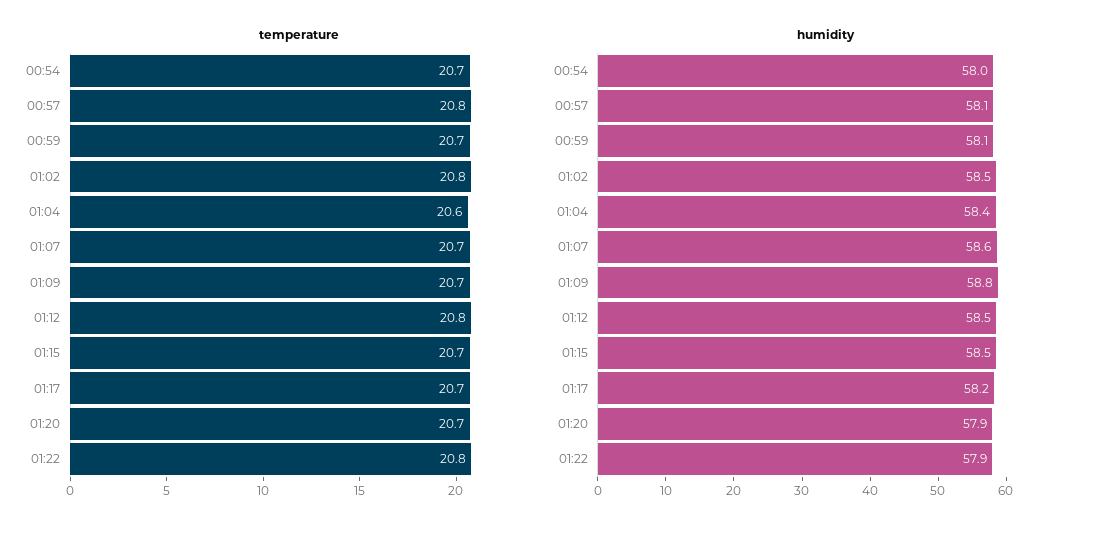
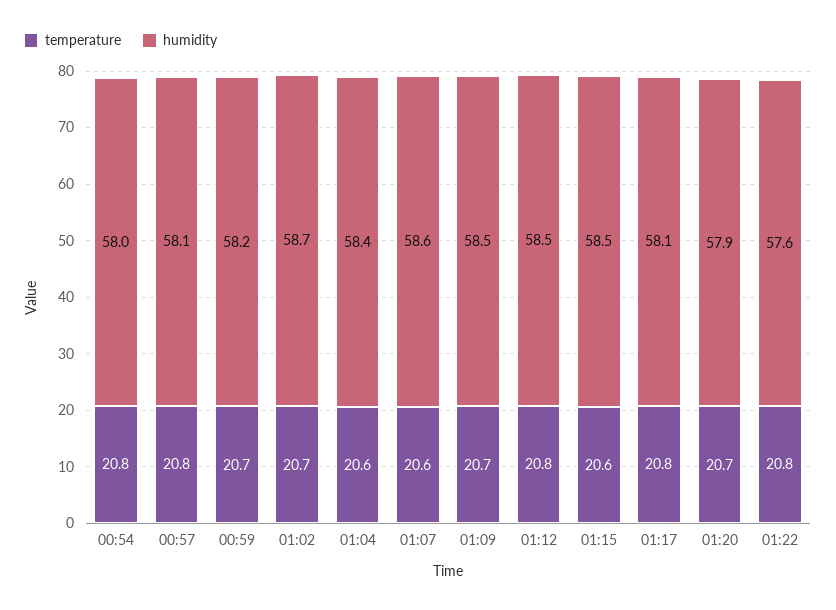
temperature, 00:54: 20.7 -> 20.8
temperature, 01:02: 20.8 -> 20.7
temperature, 01:07: 20.7 -> 20.6
temperature, 01:15: 20.7 -> 20.6
temperature, 01:17: 20.7 -> 20.8
humidity, 00:59: 58.1 -> 58.2
humidity, 01:02: 58.5 -> 58.7
humidity, 01:09: 58.8 -> 58.5
humidity, 01:17: 58.2 -> 58.1
humidity, 01:22: 57.9 -> 57.6

